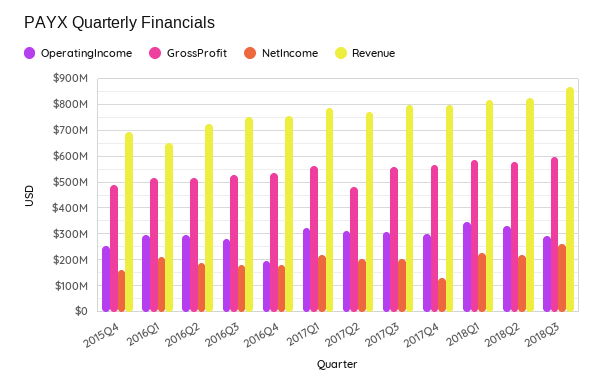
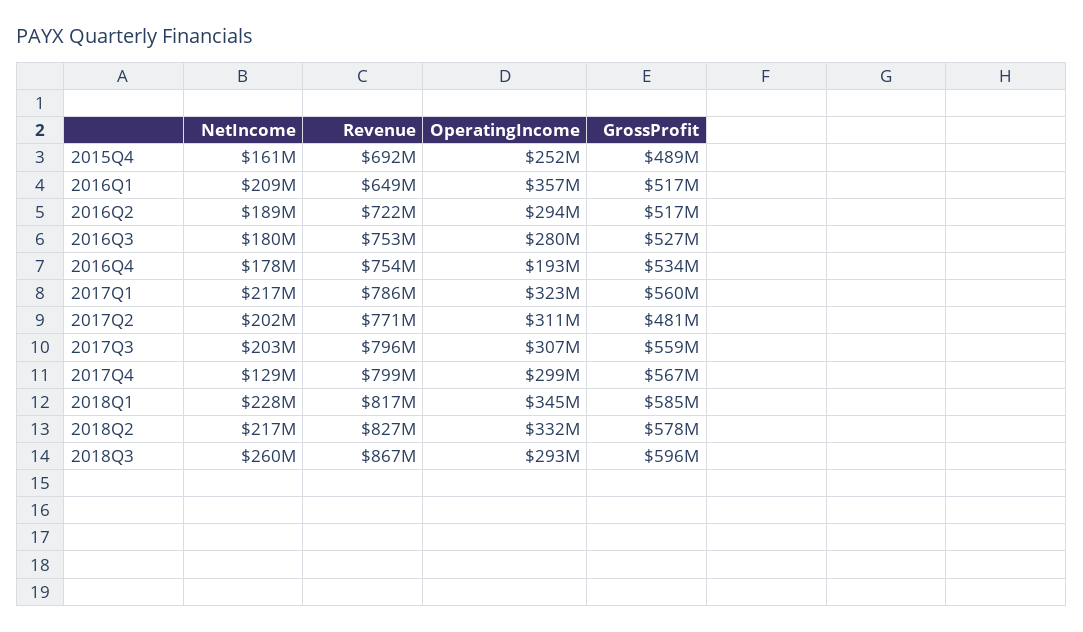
OperatingIncome, 2016Q1: 300000000 -> 357000000

